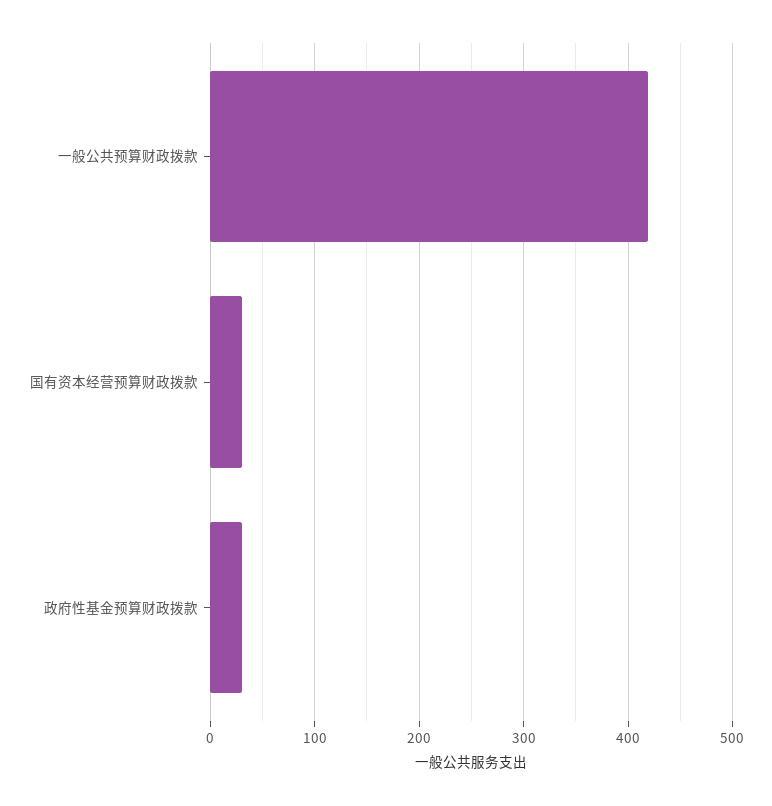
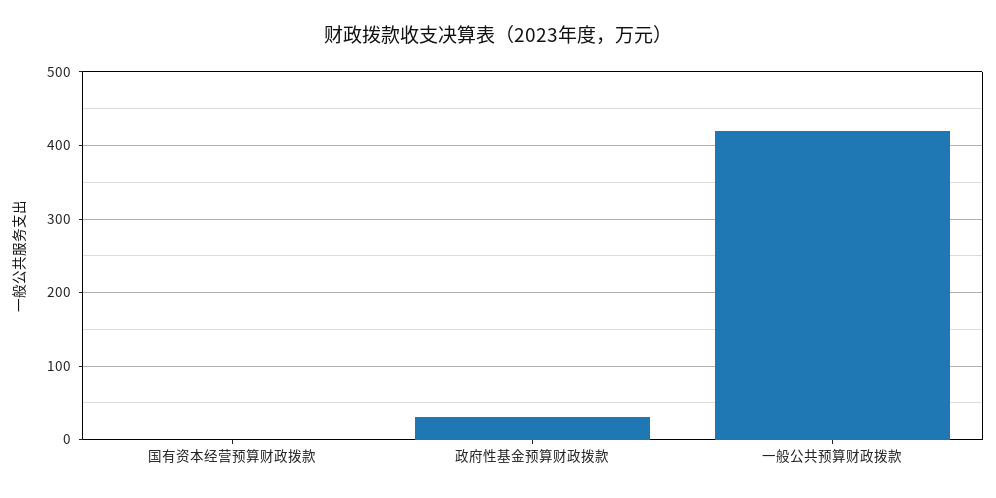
国有资本经营预算财政拨款: 30 -> 0

